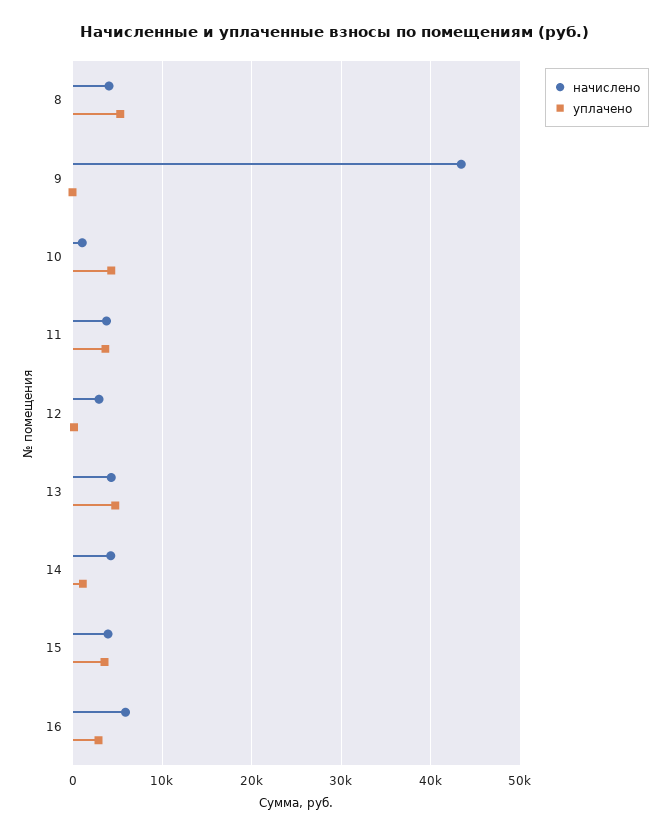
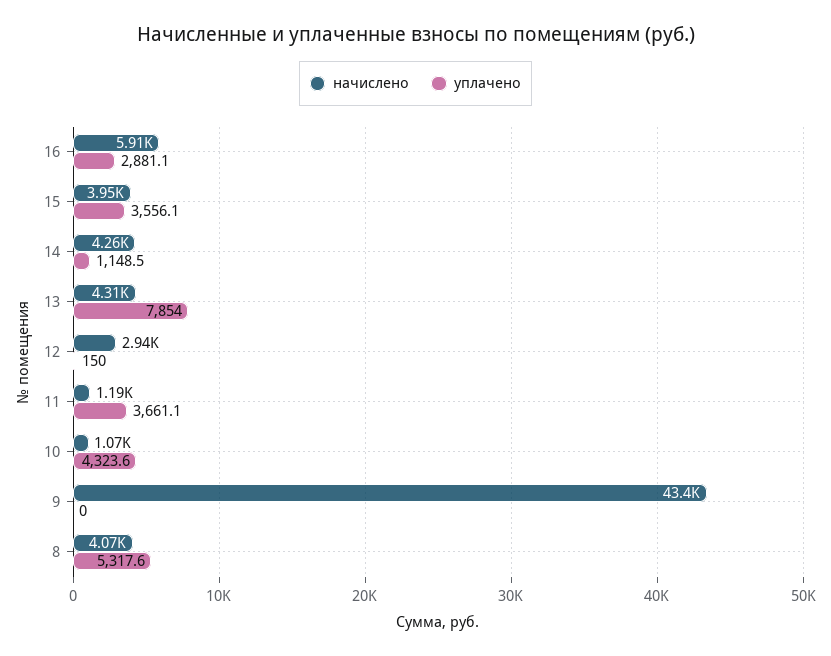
начислено, 11: 4000 -> 1190
уплачено, 13: 5000 -> 7854

